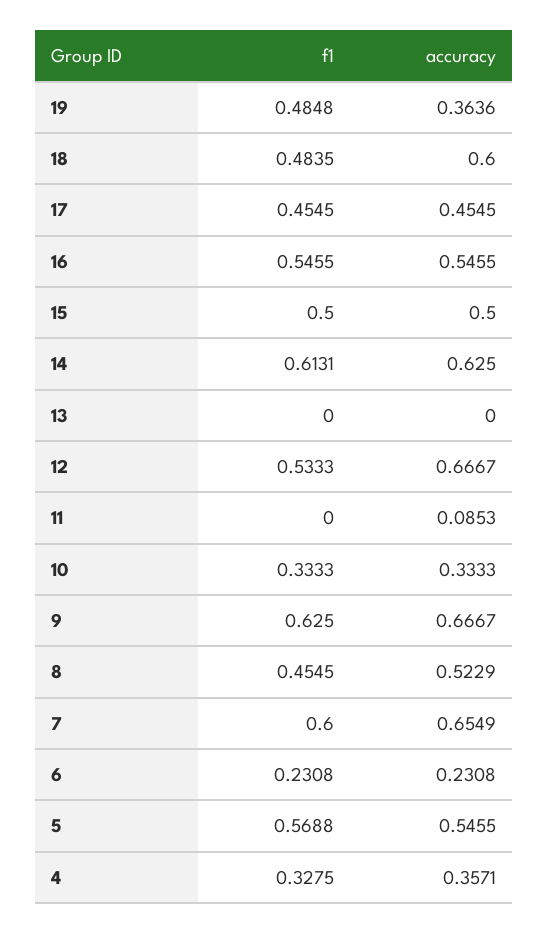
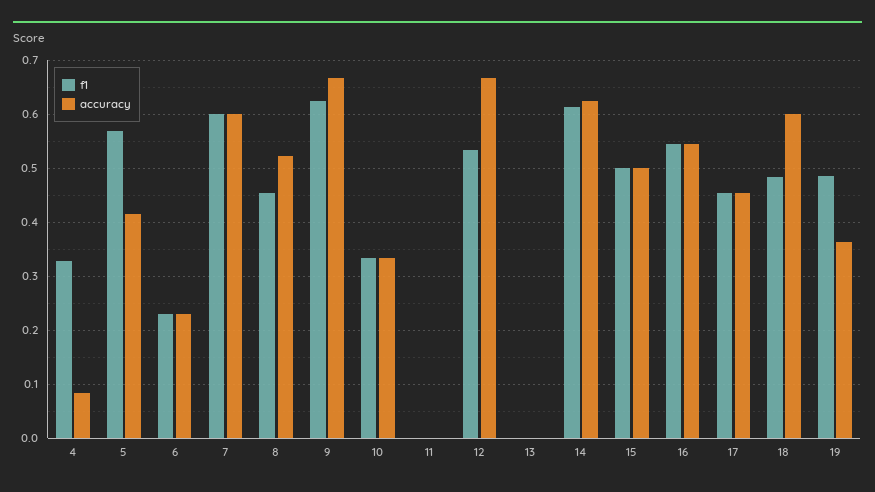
accuracy, 11: 0.0853 -> 0
accuracy, 7: 0.6549 -> 0.6
accuracy, 5: 0.5455 -> 0.42
accuracy, 4: 0.3571 -> 0.08

